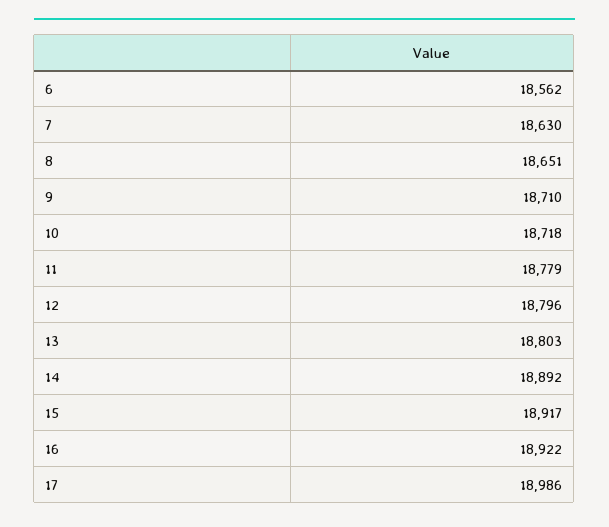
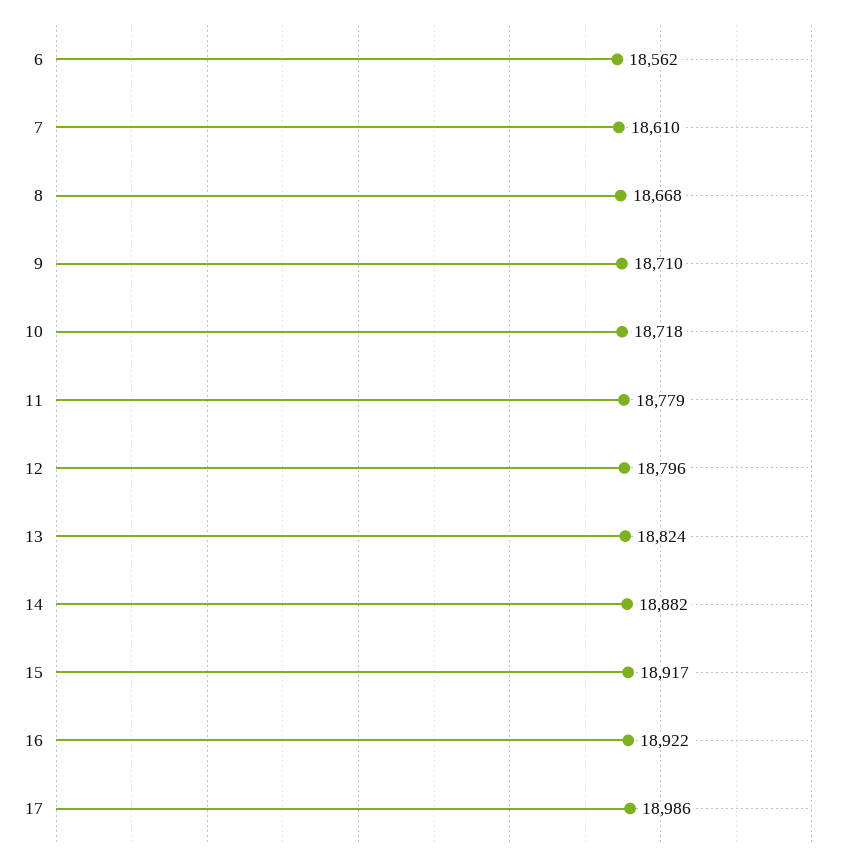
7: 18630 -> 18610
8: 18651 -> 18668
13: 18803 -> 18824
14: 18892 -> 18882

